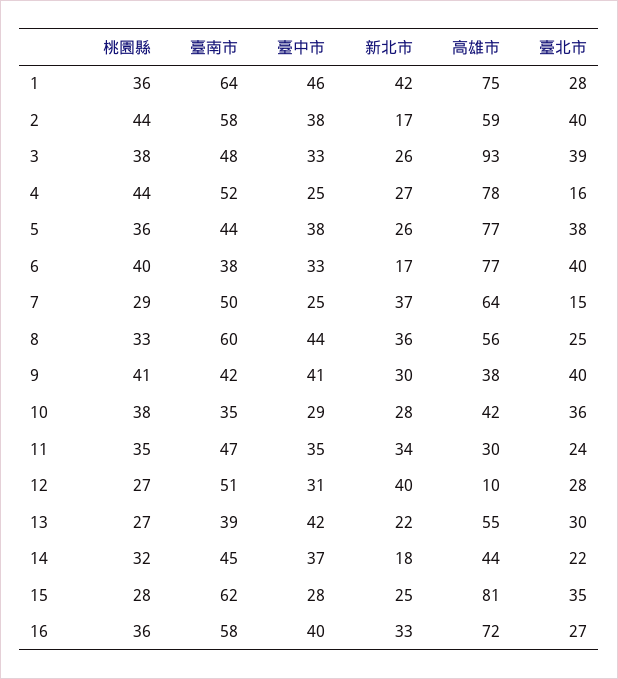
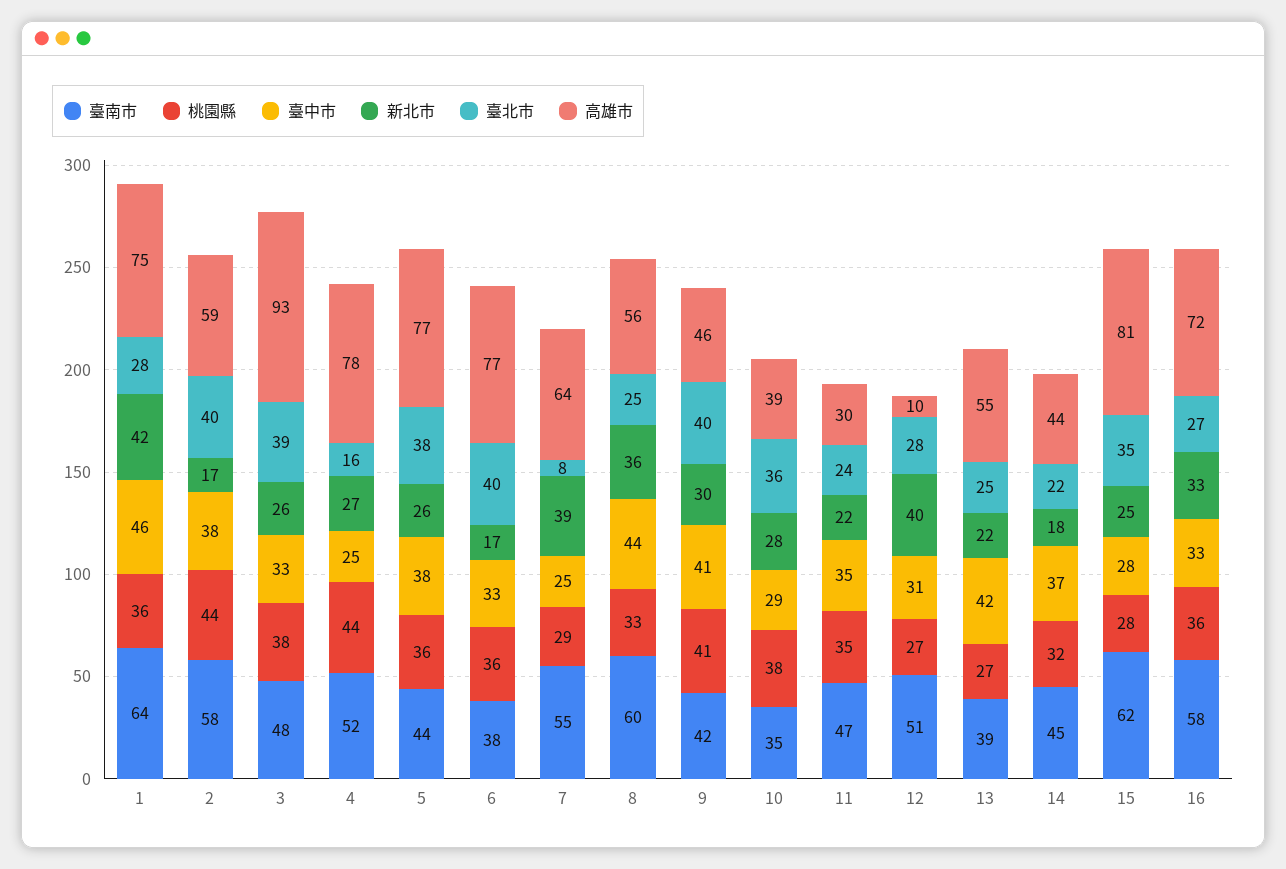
桃園縣, 6: 40 -> 36
臺南市, 7: 50 -> 55
新北市, 7: 37 -> 39
臺北市, 7: 15 -> 8
高雄市, 9: 38 -> 46
高雄市, 10: 42 -> 39
新北市, 11: 34 -> 22
臺北市, 13: 30 -> 25
臺中市, 16: 40 -> 33

